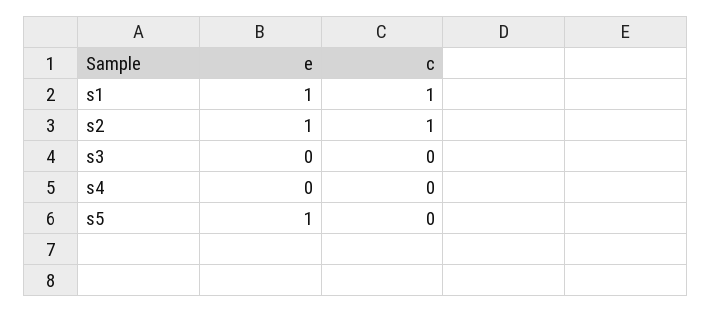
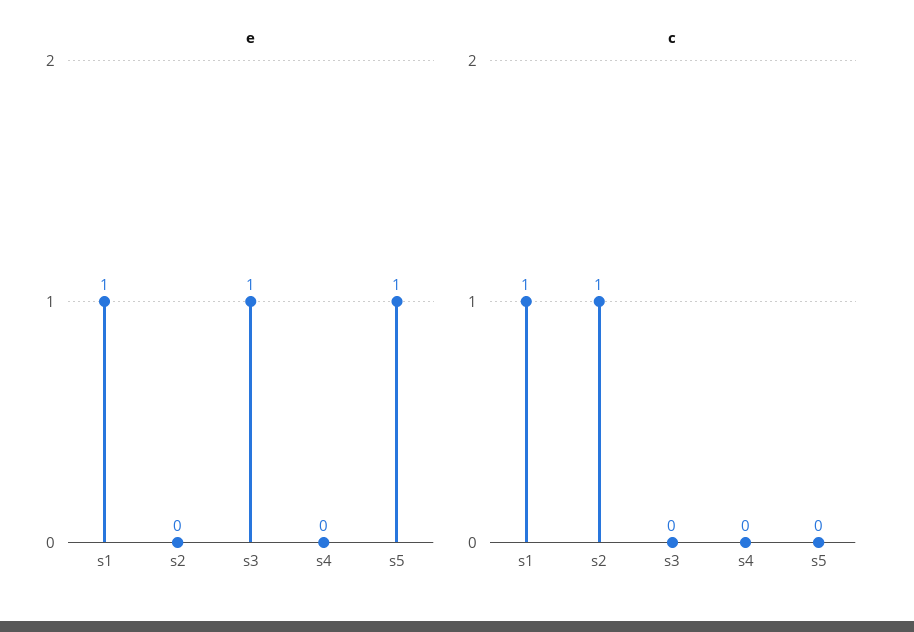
e, s2: 1 -> 0
e, s3: 0 -> 1

